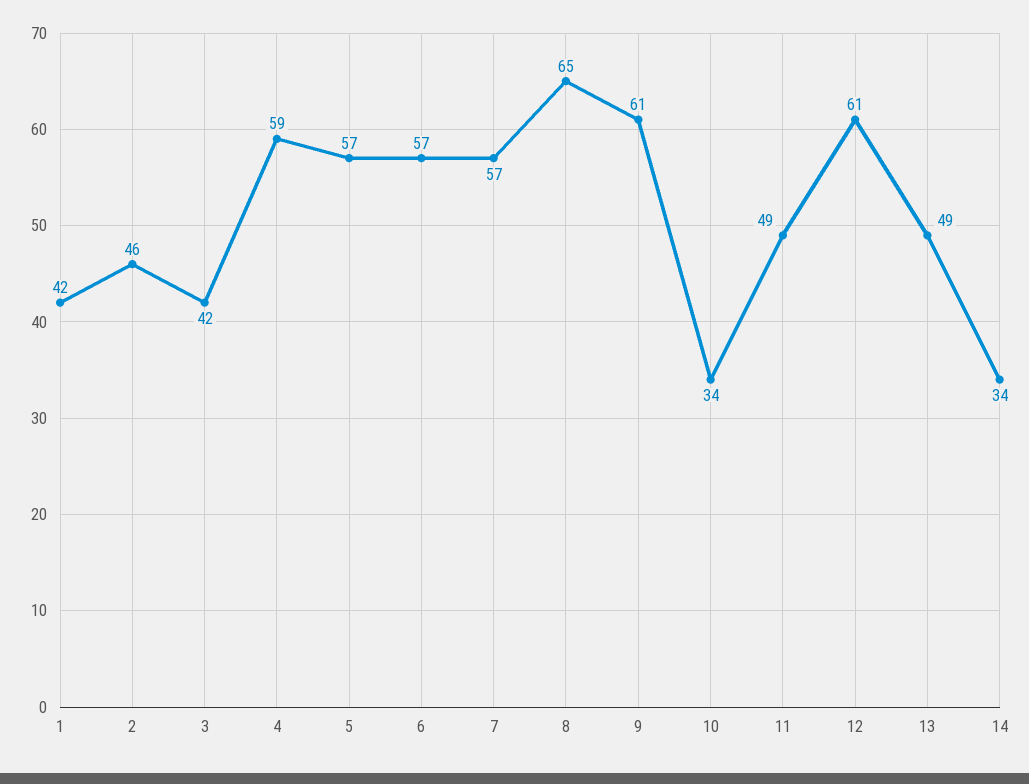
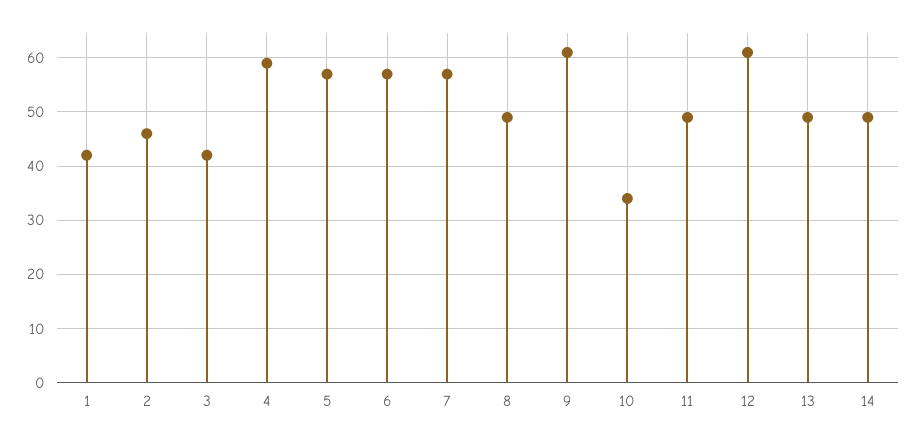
8: 65 -> 50
14: 34 -> 50

